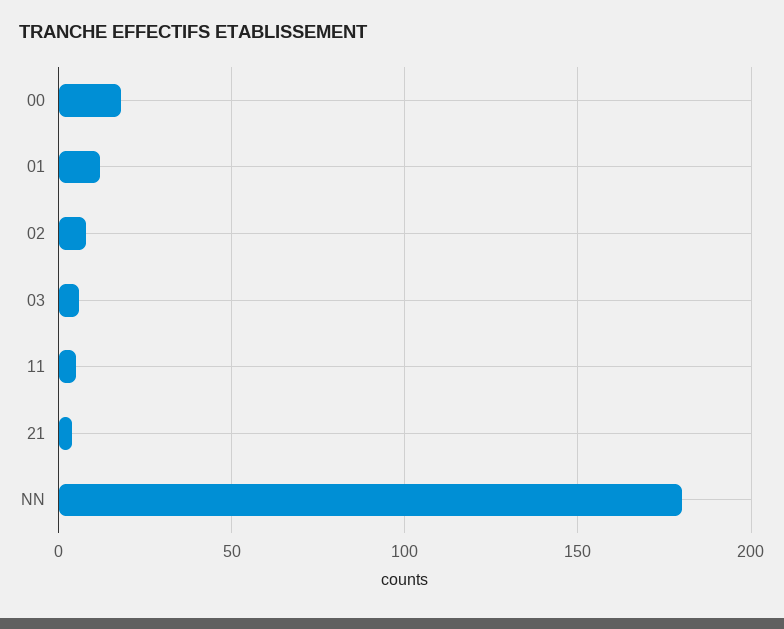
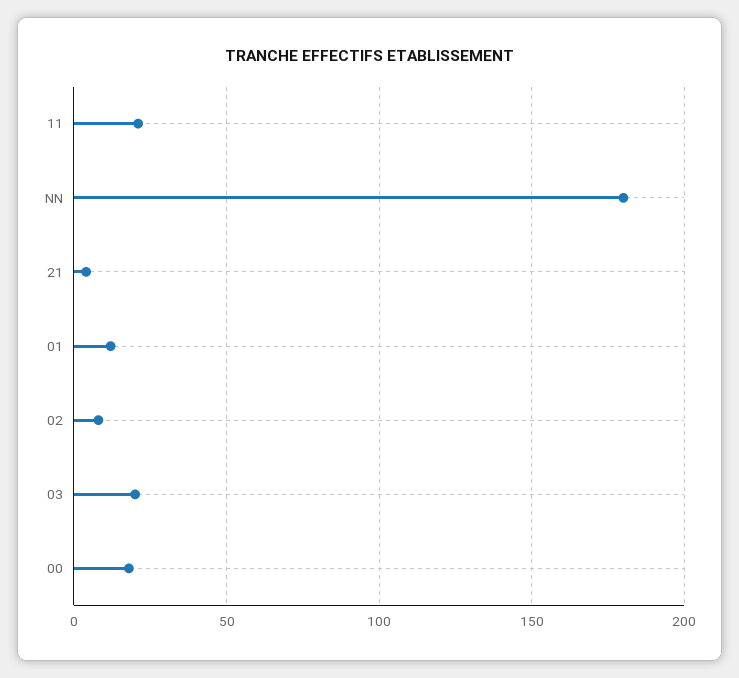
03: 5 -> 20
11: 5 -> 20

